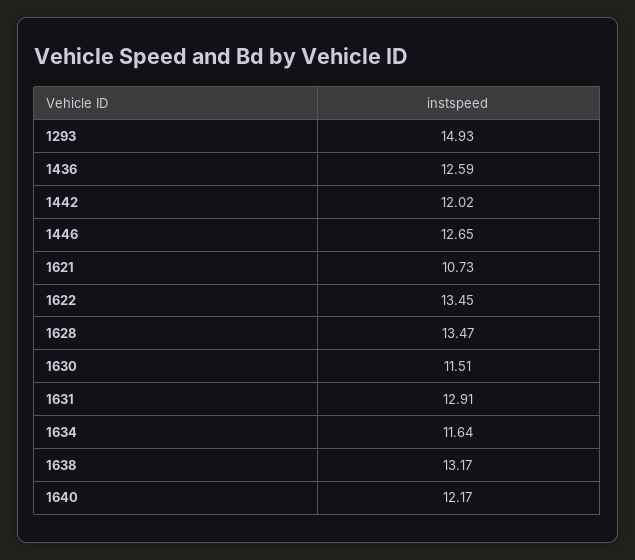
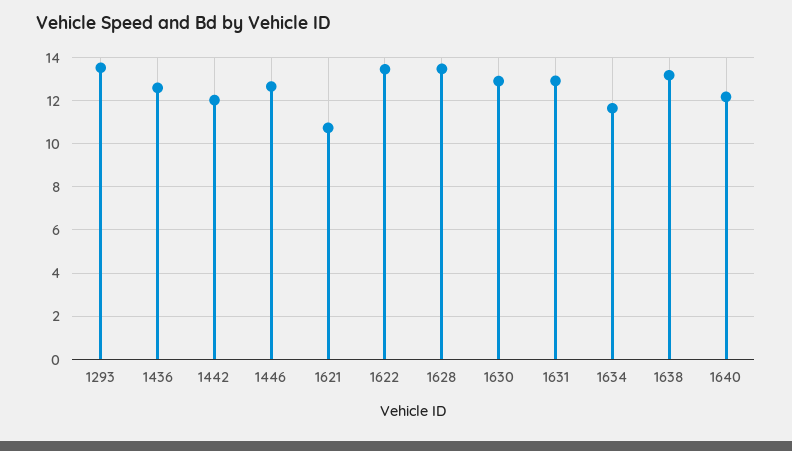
1293: 14.93 -> 13.5
1630: 11.51 -> 13

